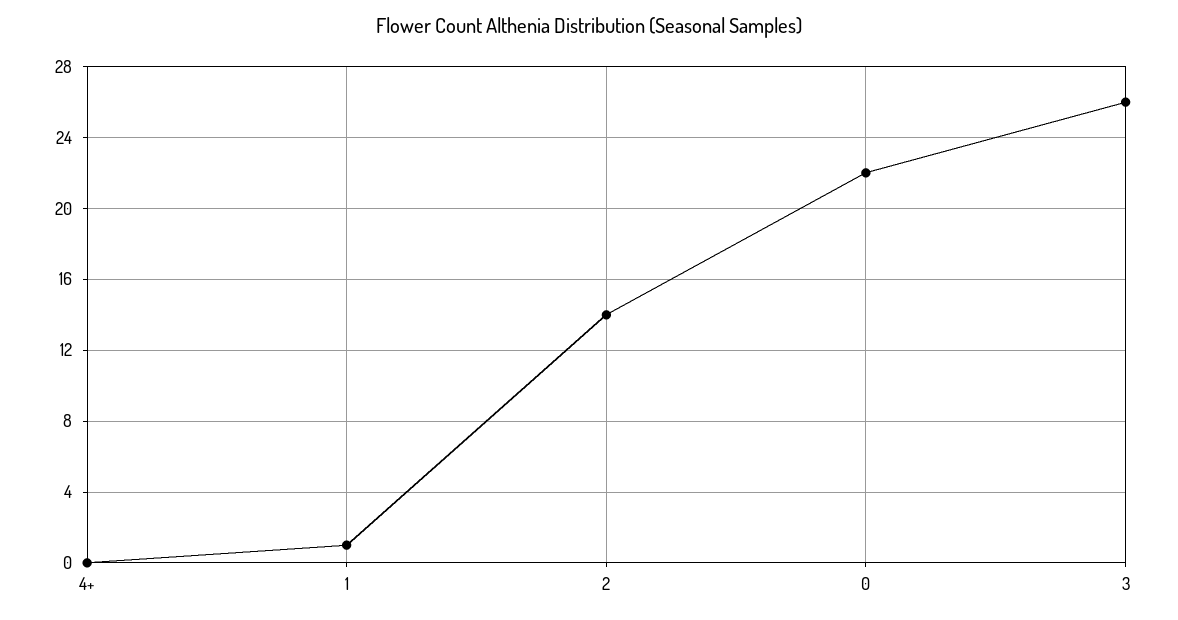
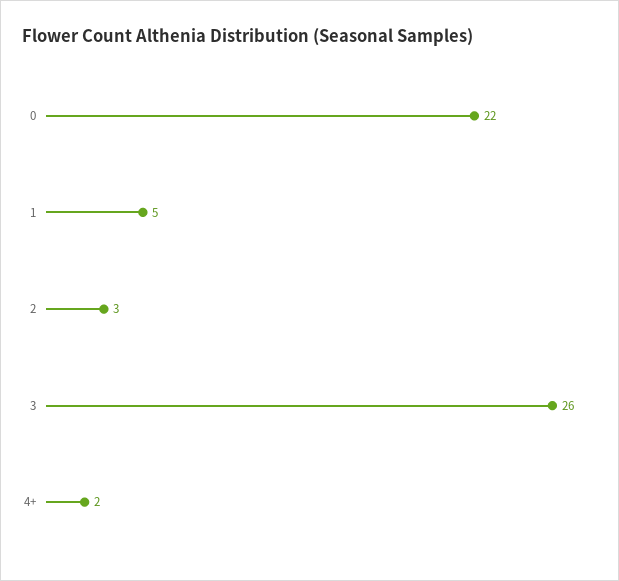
4+: 0 -> 2
1: 1 -> 5
2: 14 -> 3

